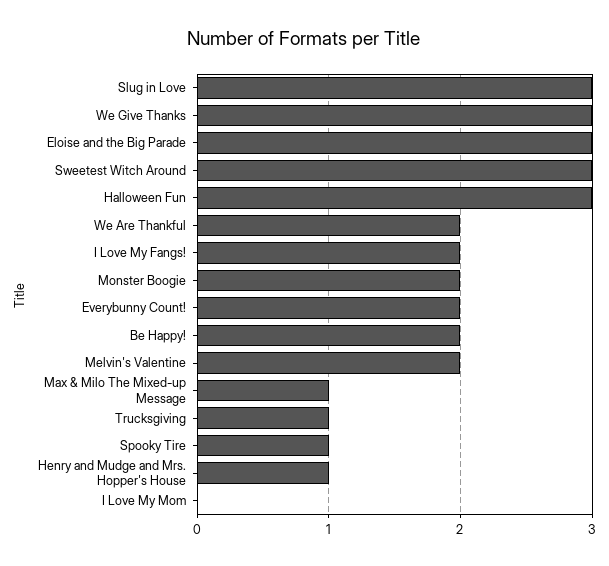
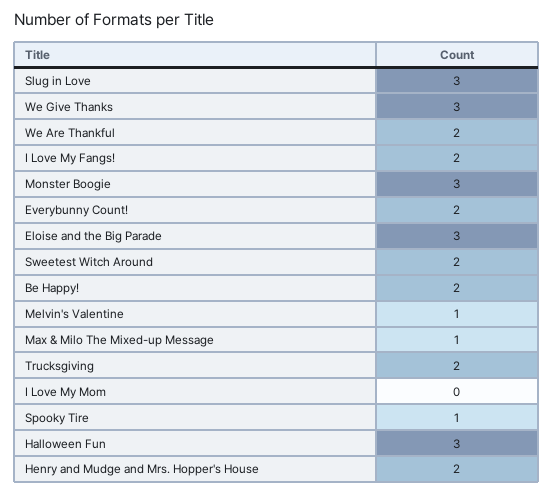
Sweetest Witch Around: 3 -> 2
Monster Boogie: 2 -> 3
Melvin's Valentine: 2 -> 1
Trucksgiving: 1 -> 2
Henry and Mudge and Mrs. Hopper's House: 1 -> 2

